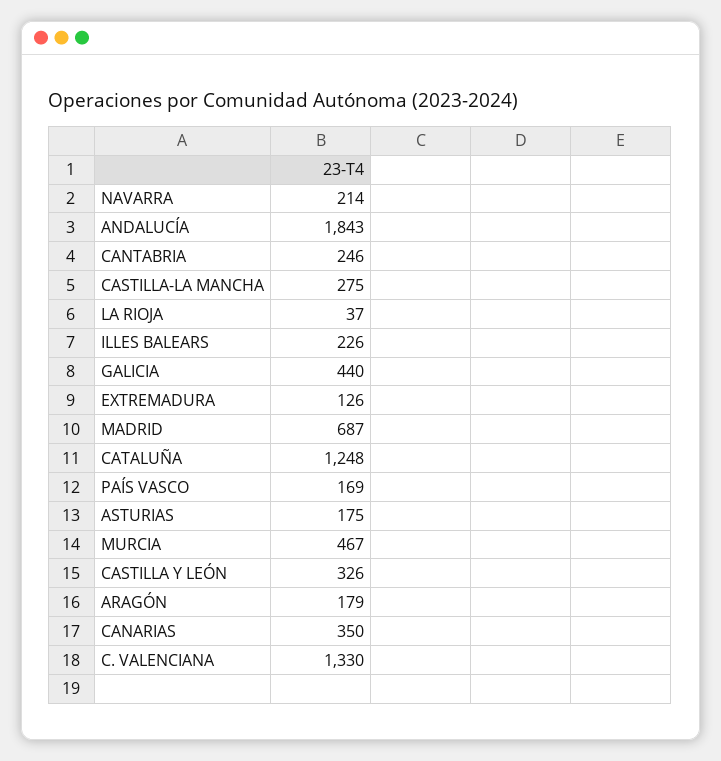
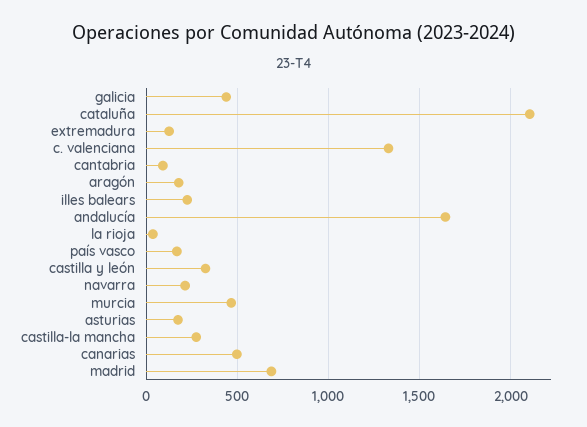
ANDALUCÍA: 1843 -> 1650
CANTABRIA: 246 -> 100
CATALUÑA: 1248 -> 2100
CANARIAS: 350 -> 500

